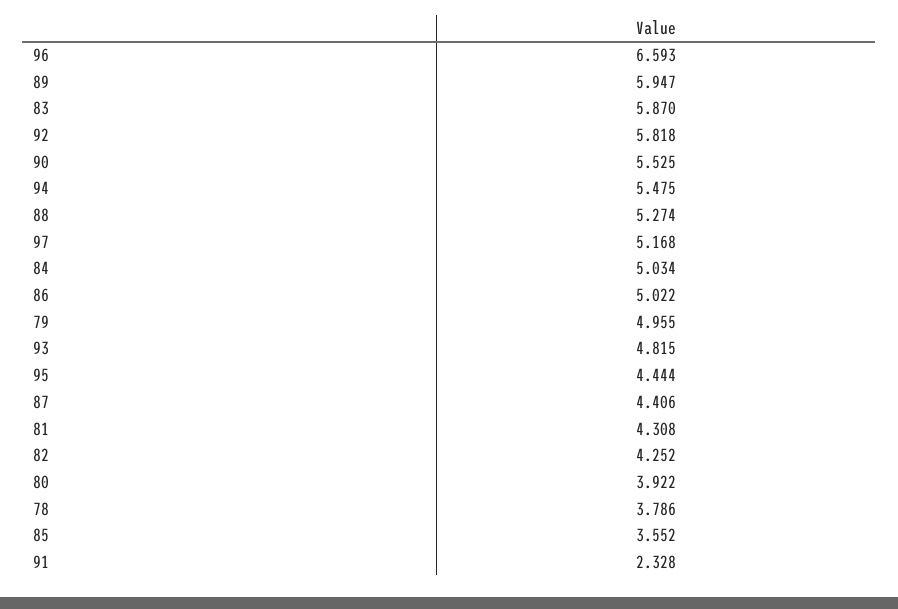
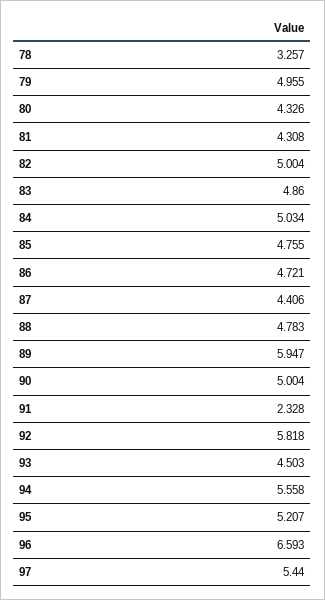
83: 5.87 -> 4.86
90: 5.525 -> 5.004
94: 5.475 -> 5.558
88: 5.274 -> 4.783
97: 5.168 -> 5.44
86: 5.022 -> 4.721
93: 4.815 -> 4.503
95: 4.444 -> 5.207
82: 4.252 -> 5.004
80: 3.922 -> 4.326
78: 3.786 -> 3.257
85: 3.552 -> 4.755

